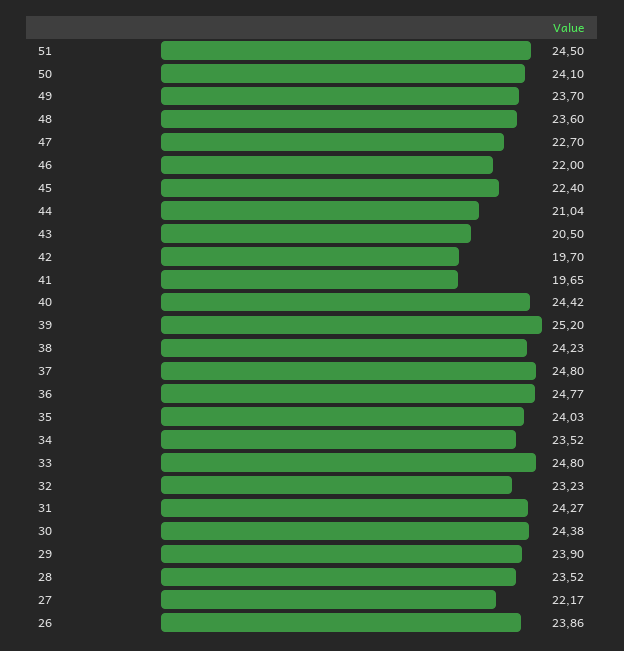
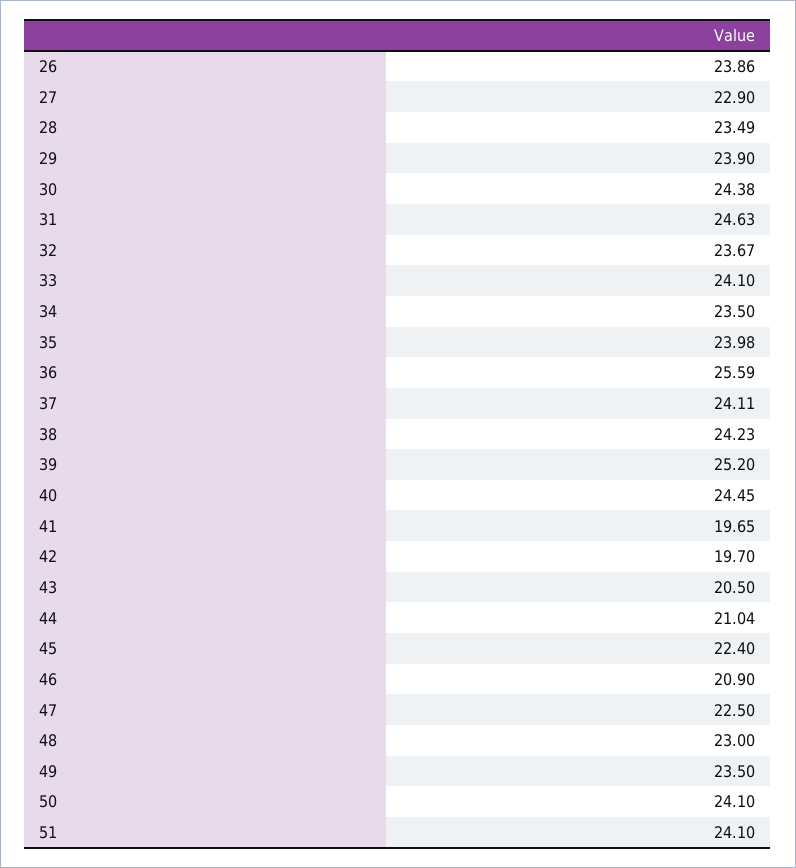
51: 24.5 -> 24.1
49: 23.7 -> 23.5
48: 23.6 -> 23
47: 22.7 -> 22.5
46: 22 -> 20.9
40: 24.42 -> 24.45
37: 24.8 -> 24.11
36: 24.77 -> 25.59
35: 24.03 -> 23.98
34: 23.52 -> 23.5
33: 24.8 -> 24.1
32: 23.23 -> 23.67
31: 24.27 -> 24.63
28: 23.52 -> 23.49
27: 22.17 -> 22.9

